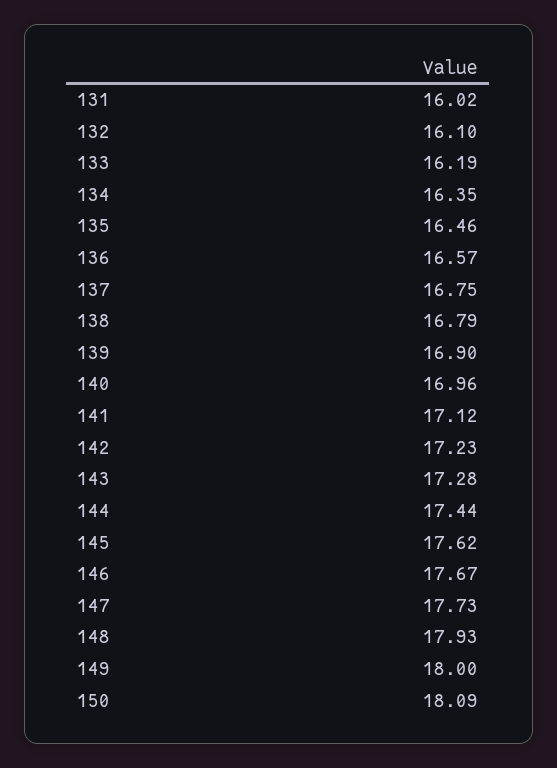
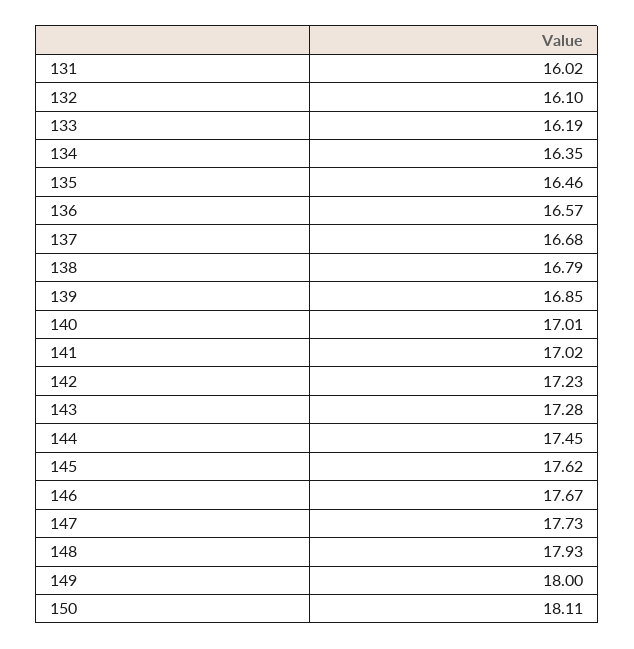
137: 16.75 -> 16.68
139: 16.9 -> 16.85
140: 16.96 -> 17.01
141: 17.12 -> 17.02
144: 17.44 -> 17.45
150: 18.09 -> 18.11

